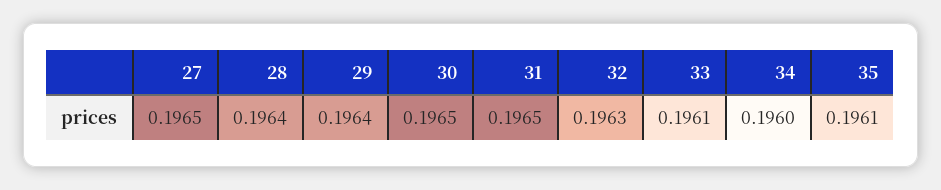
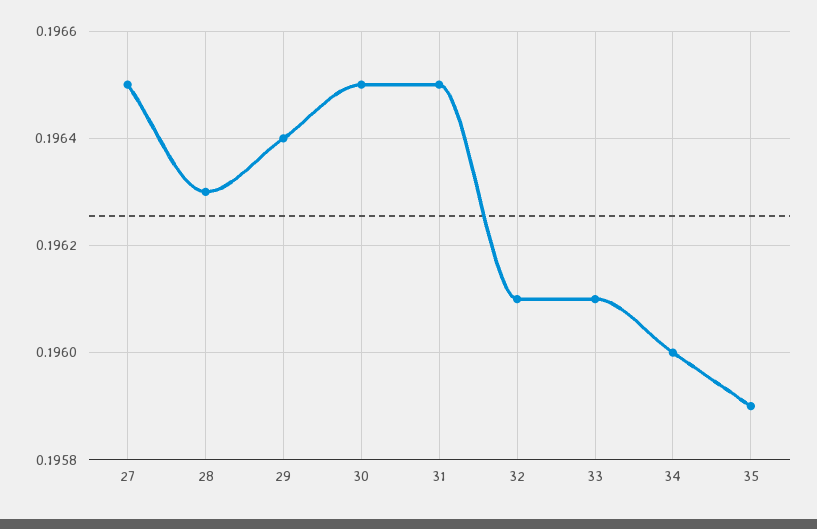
28: 0.1964 -> 0.1963
32: 0.1963 -> 0.1961
35: 0.1961 -> 0.1959

